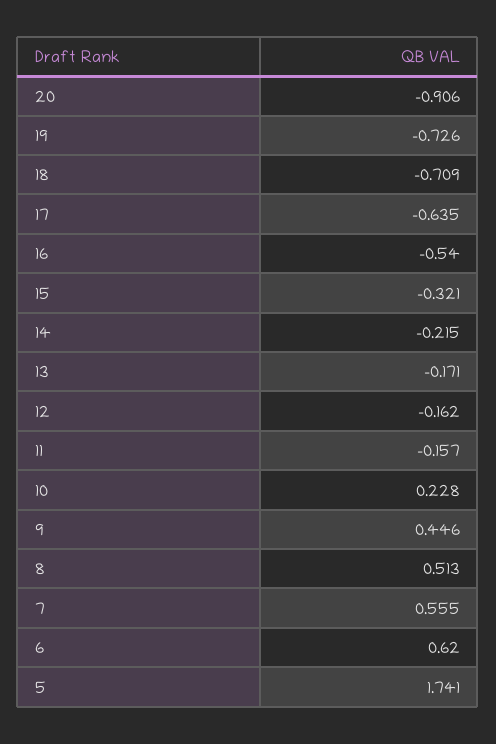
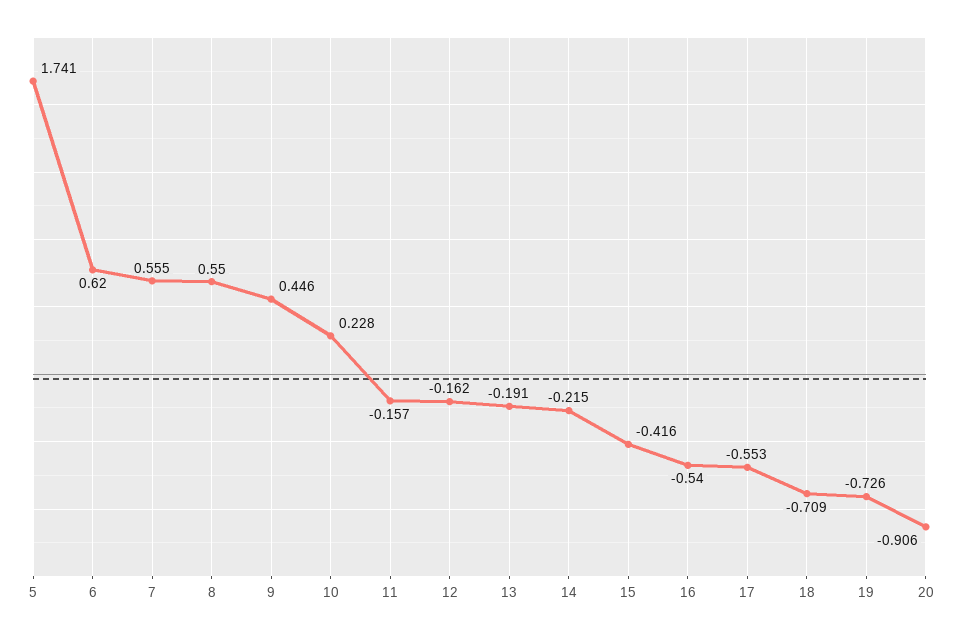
17: -0.635 -> -0.553
15: -0.321 -> -0.416
13: -0.171 -> -0.191
8: 0.513 -> 0.55

